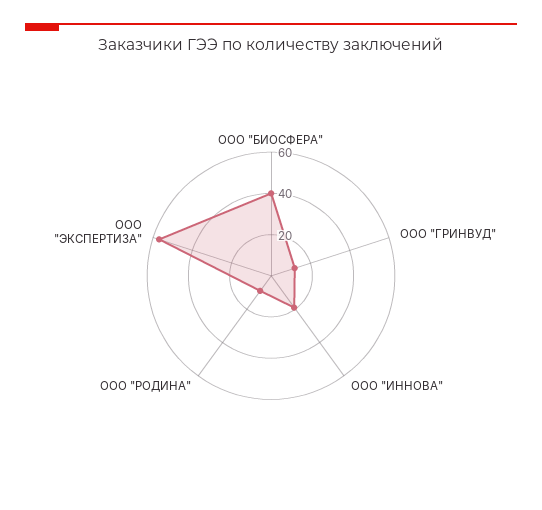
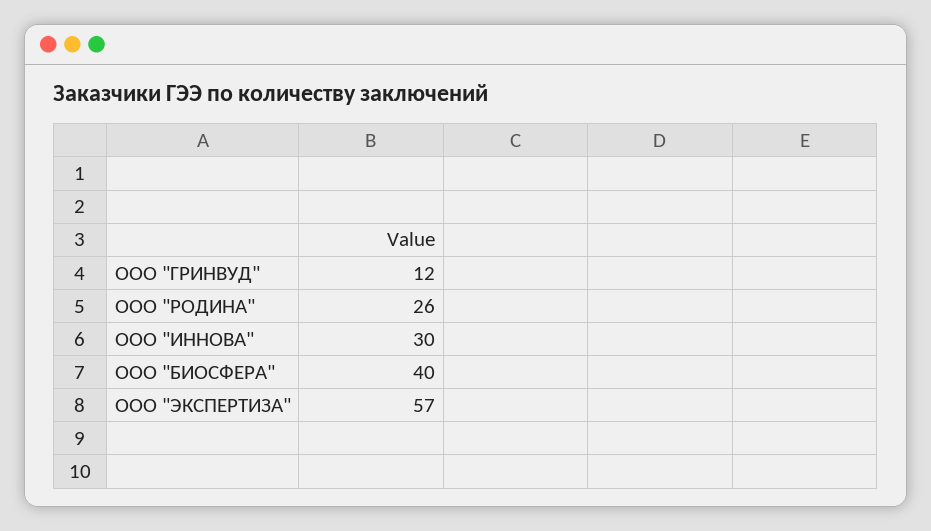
ООО "ИННОВА": 20 -> 30
ООО "РОДИНА": 10 -> 26

